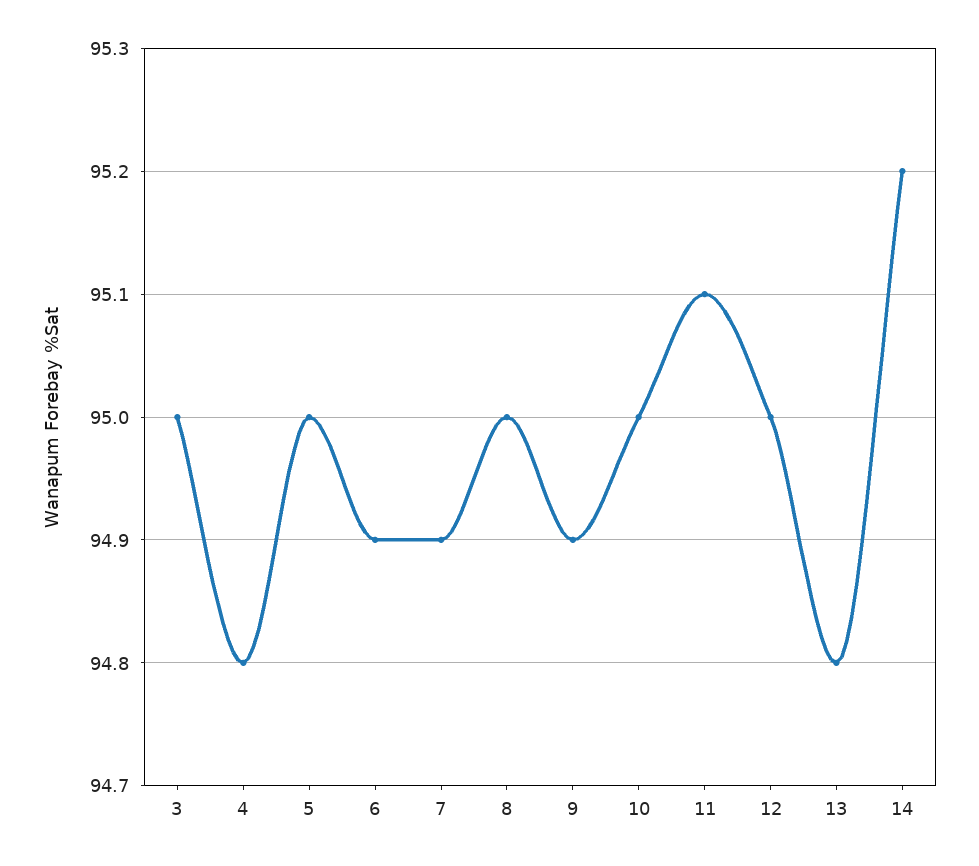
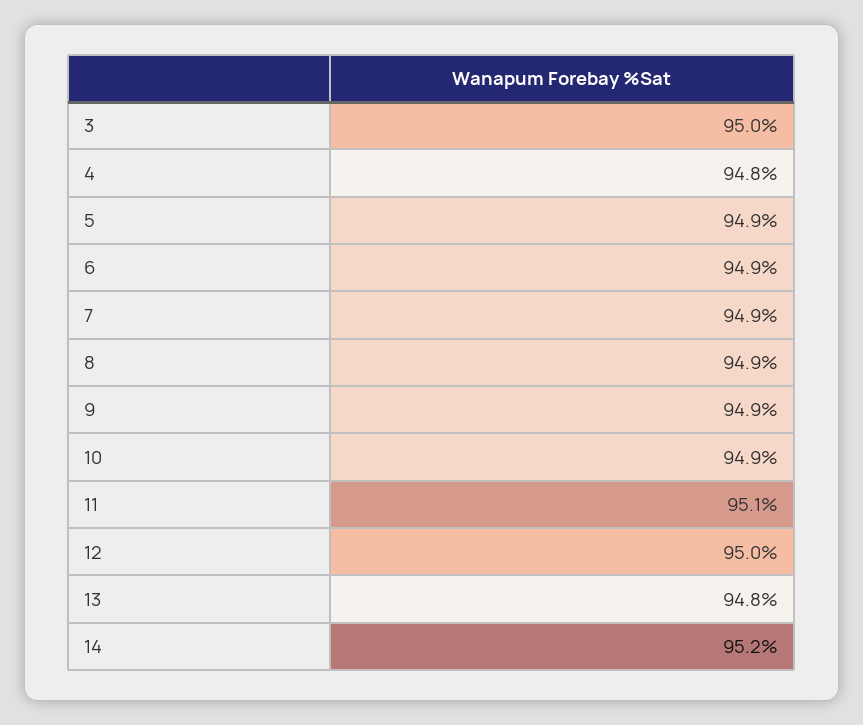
5: 95 -> 94.9
8: 95 -> 94.9
10: 95 -> 94.9

